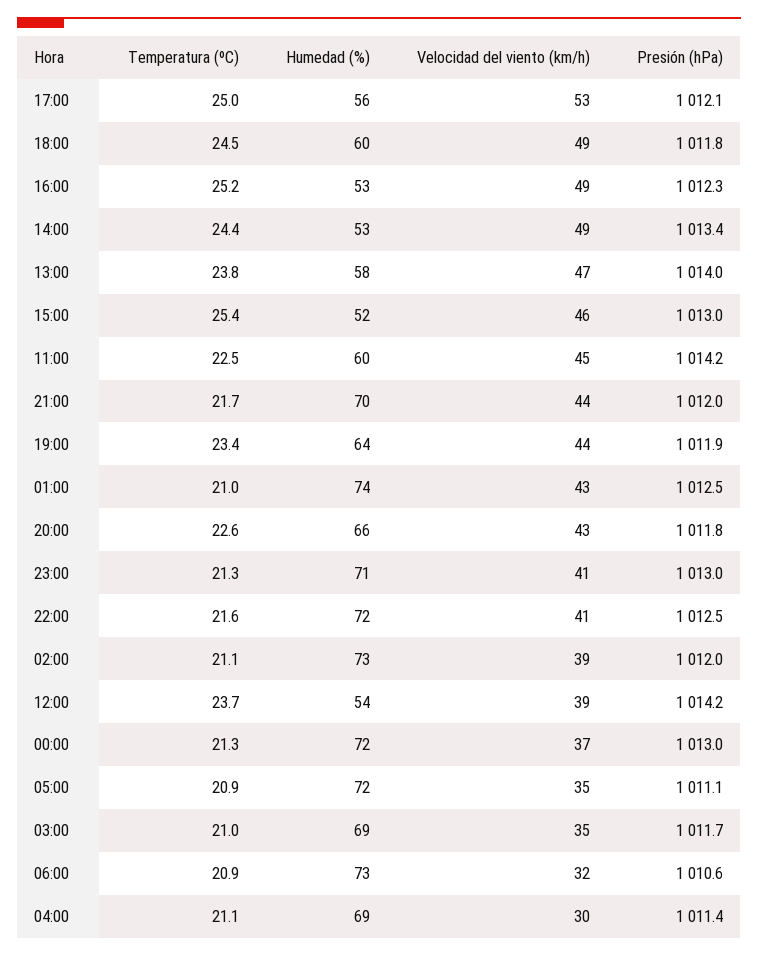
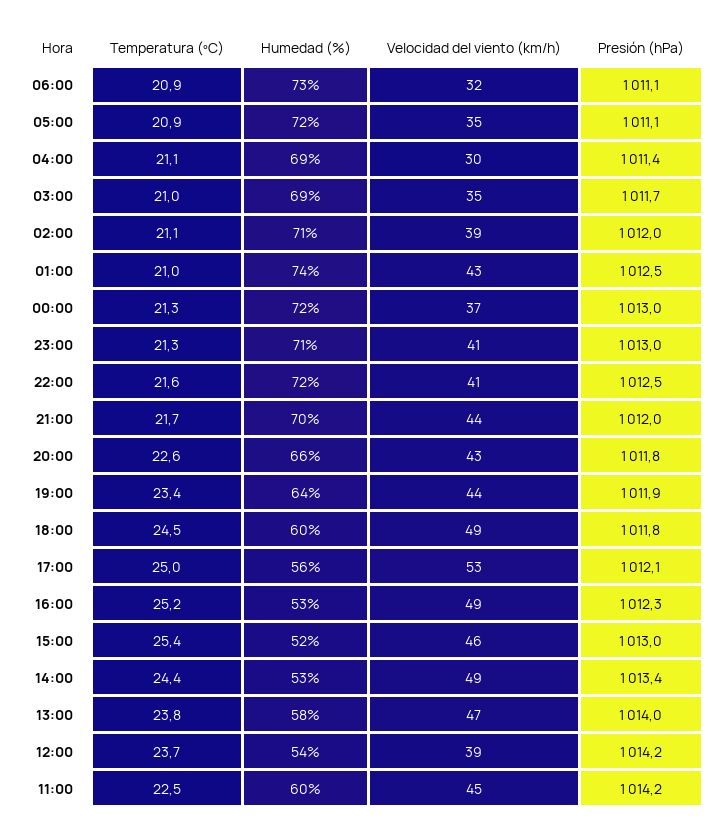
Humedad (%), 02:00: 73 -> 71
Presión (hPa), 06:00: 1010.6 -> 1011.1

